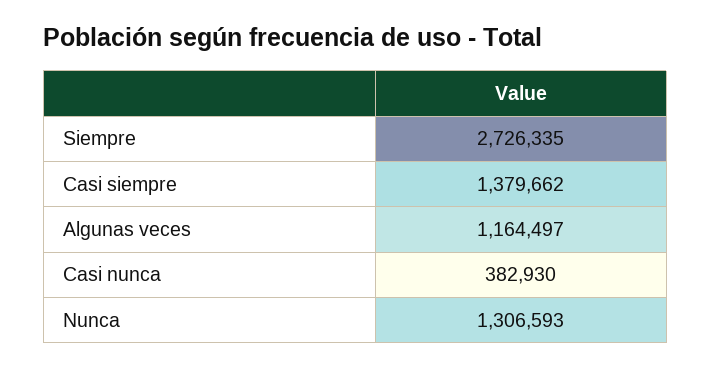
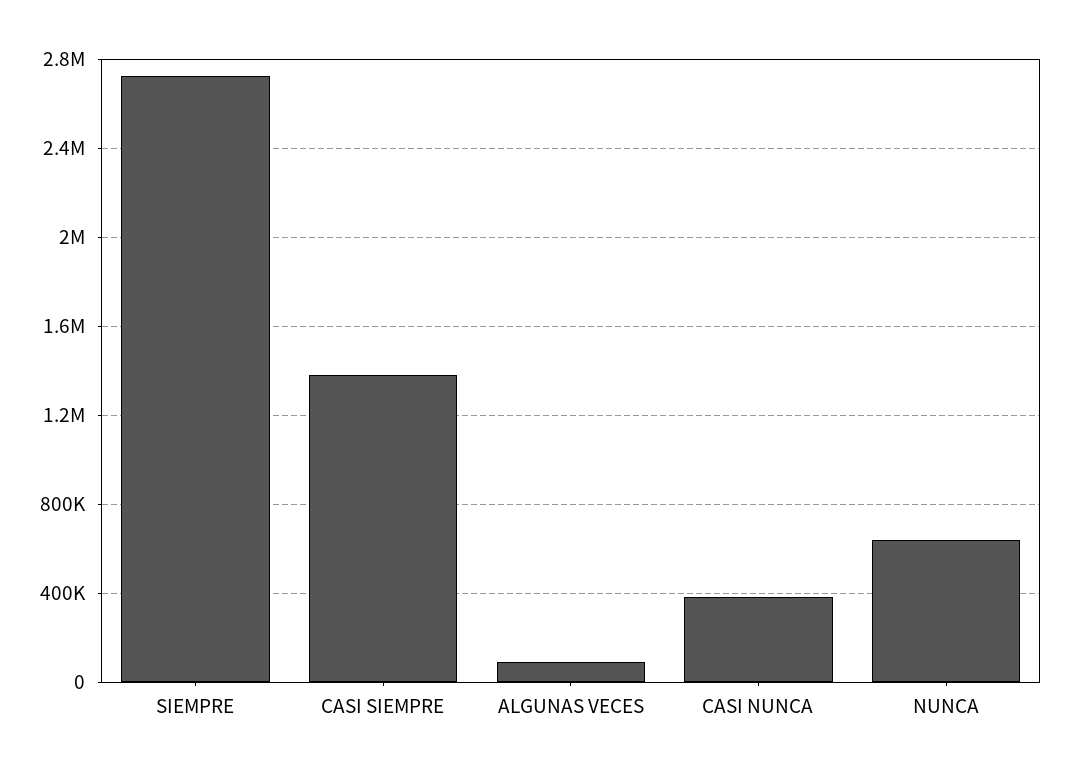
Algunas veces: 1164497 -> 100000
Nunca: 1306593 -> 650000

